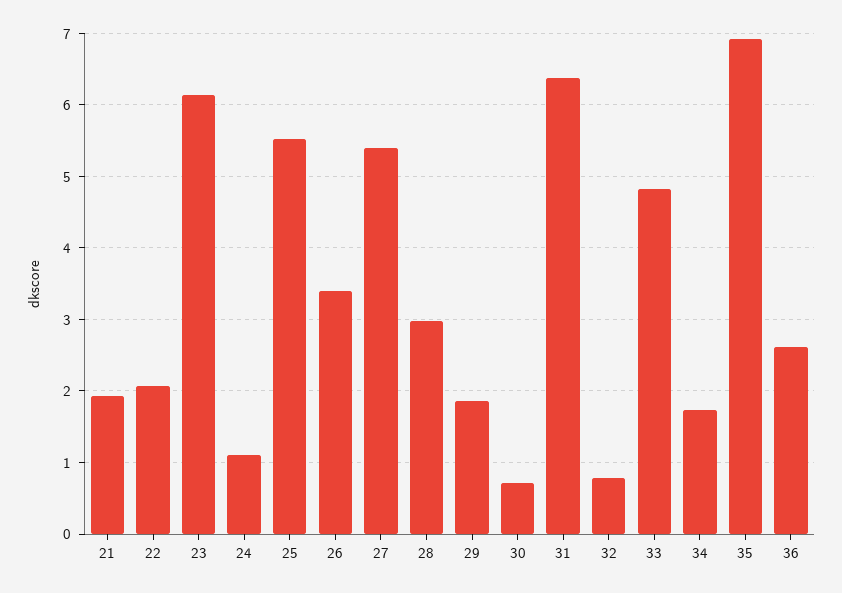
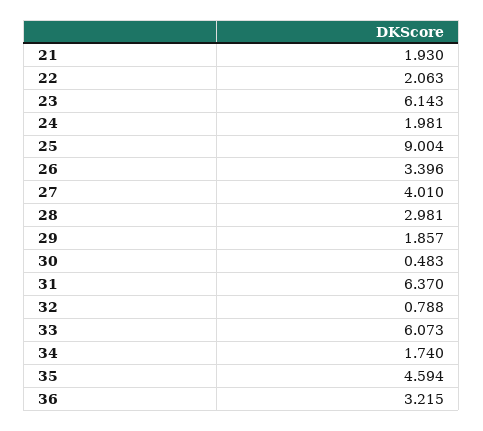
24: 1.1 -> 1.981
25: 5.5 -> 9.004
27: 5.4 -> 4.01
30: 0.7 -> 0.483
33: 4.8 -> 6.073
35: 6.9 -> 4.594
36: 2.6 -> 3.215

